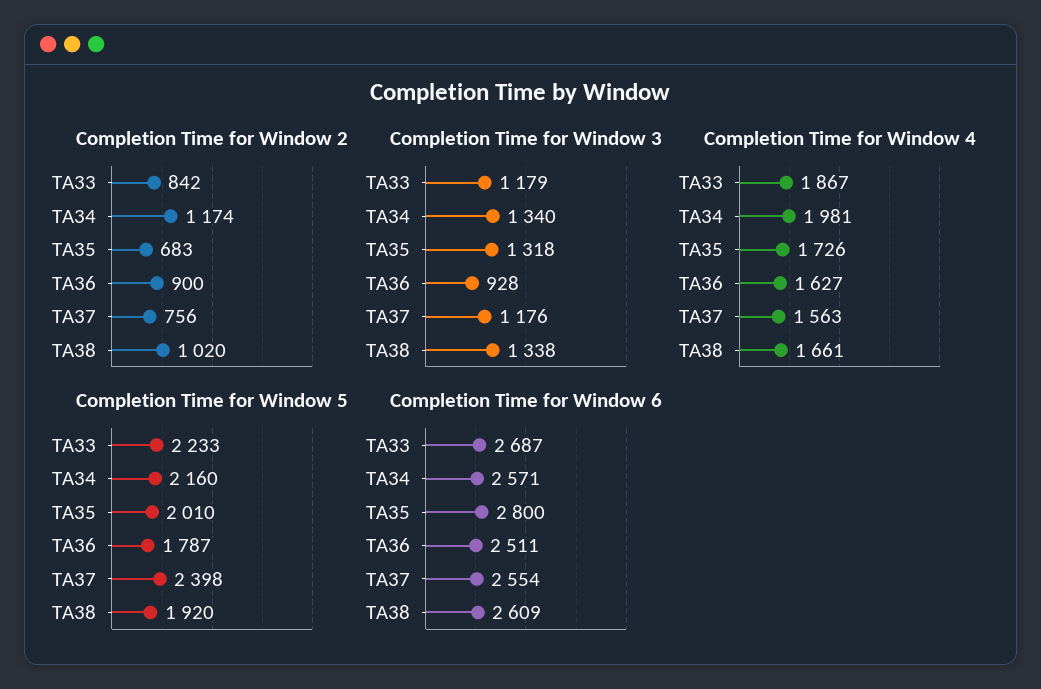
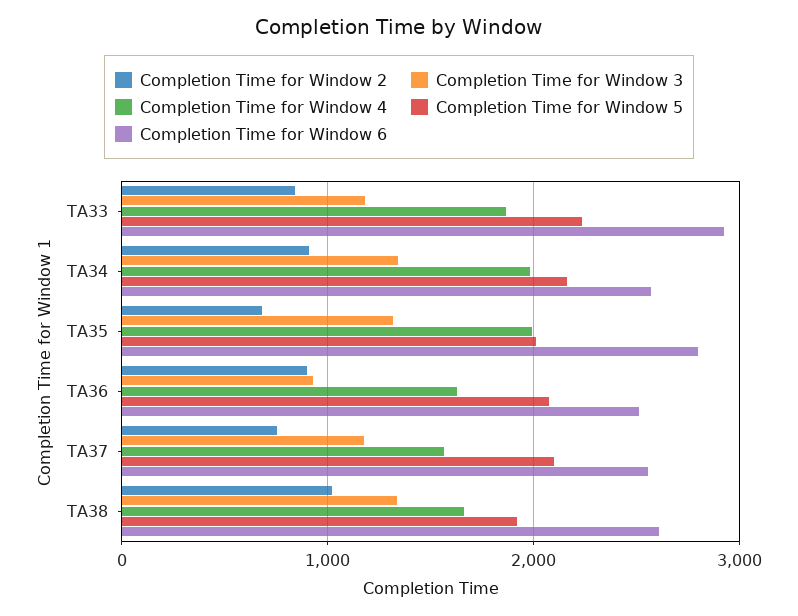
Completion Time for Window 2, TA34: 1174 -> 900
Completion Time for Window 4, TA35: 1726 -> 2000
Completion Time for Window 5, TA36: 1787 -> 2100
Completion Time for Window 5, TA37: 2398 -> 2100
Completion Time for Window 6, TA33: 2687 -> 2900

